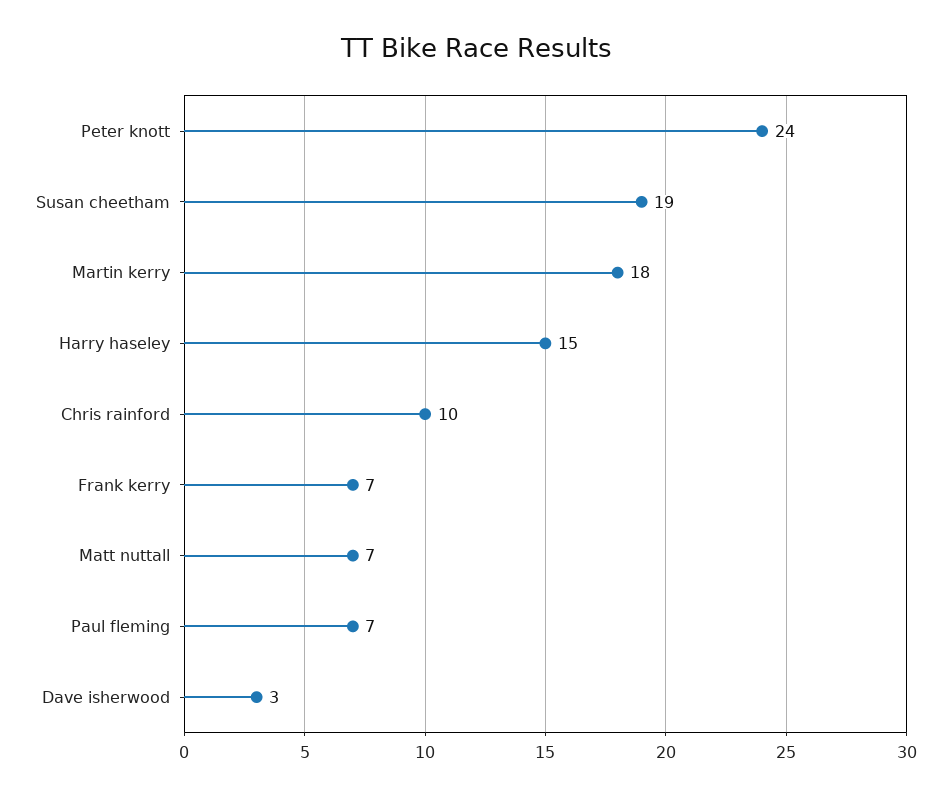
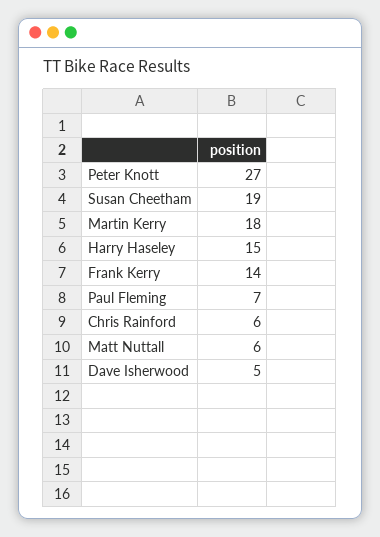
Peter knott: 24 -> 27
Chris rainford: 10 -> 6
Frank kerry: 7 -> 14
Matt nuttall: 7 -> 6
Dave isherwood: 3 -> 5

